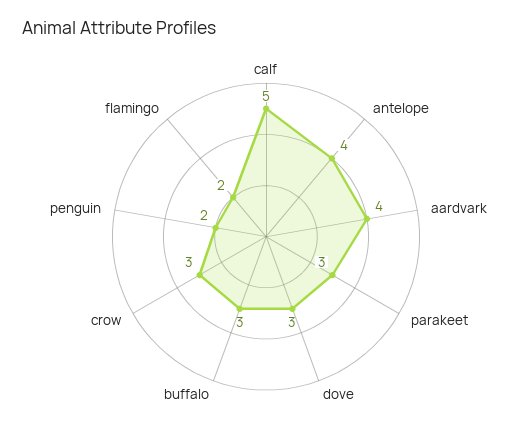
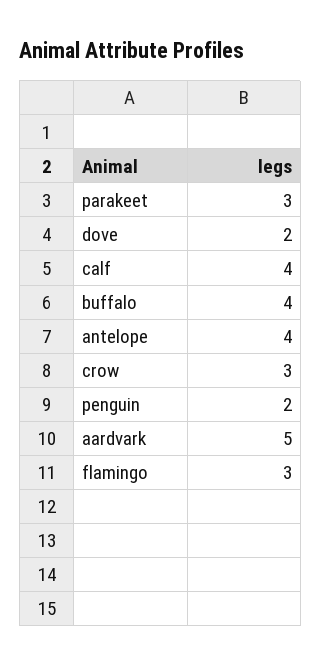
calf: 5 -> 4
aardvark: 4 -> 5
dove: 3 -> 2
buffalo: 3 -> 4
flamingo: 2 -> 3

